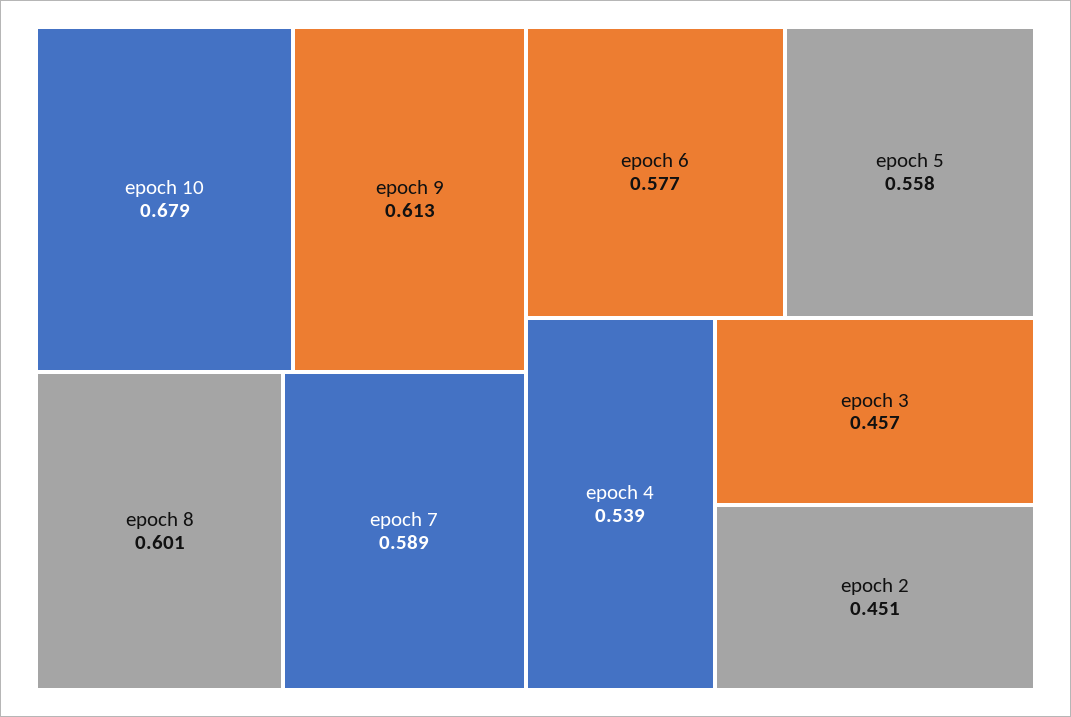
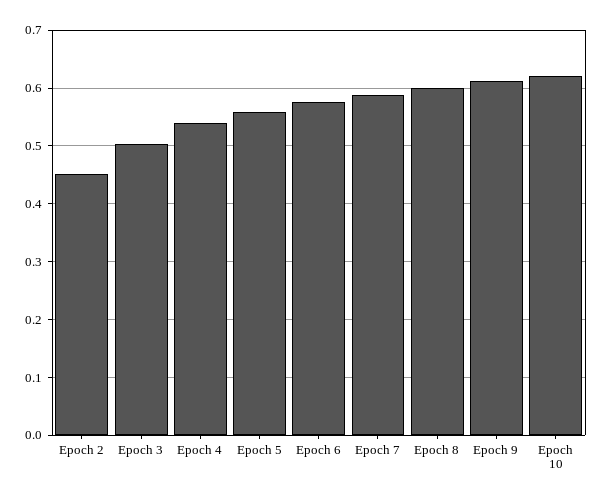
epoch 10: 0.679 -> 0.62
epoch 3: 0.457 -> 0.5

